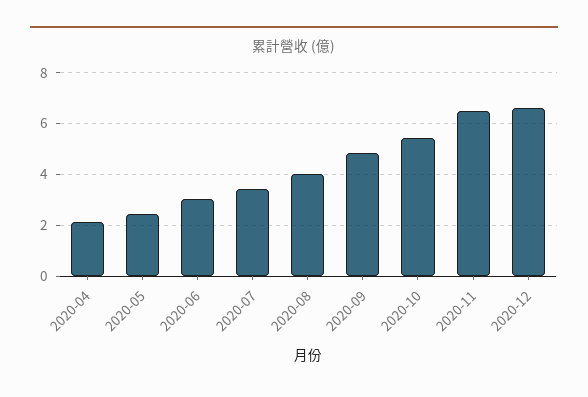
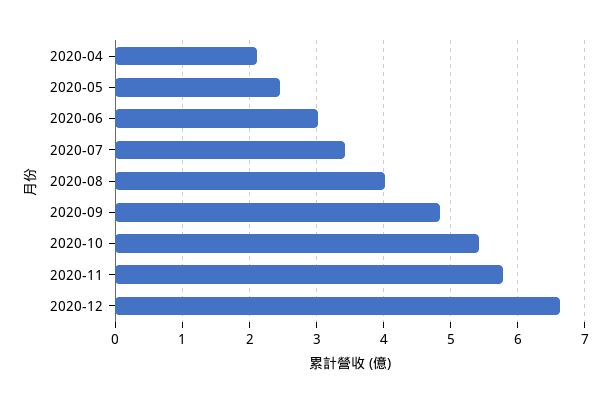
2020-11: 6.5 -> 5.8

